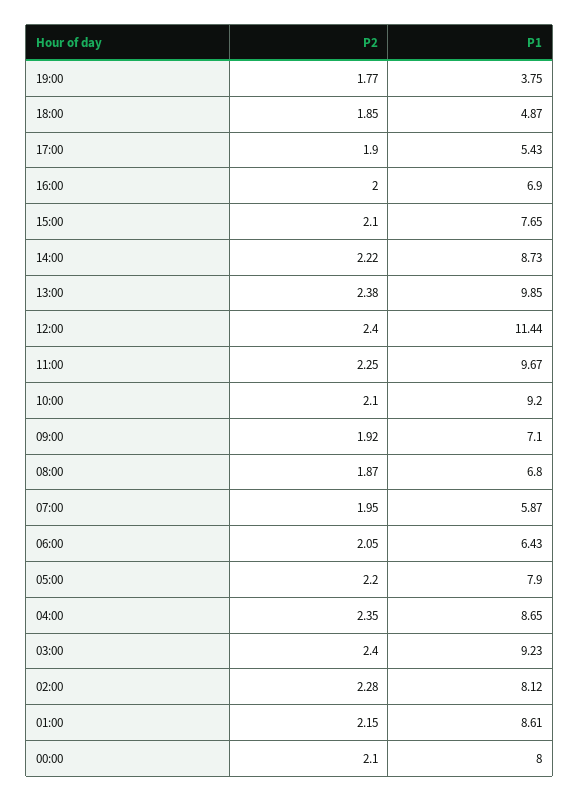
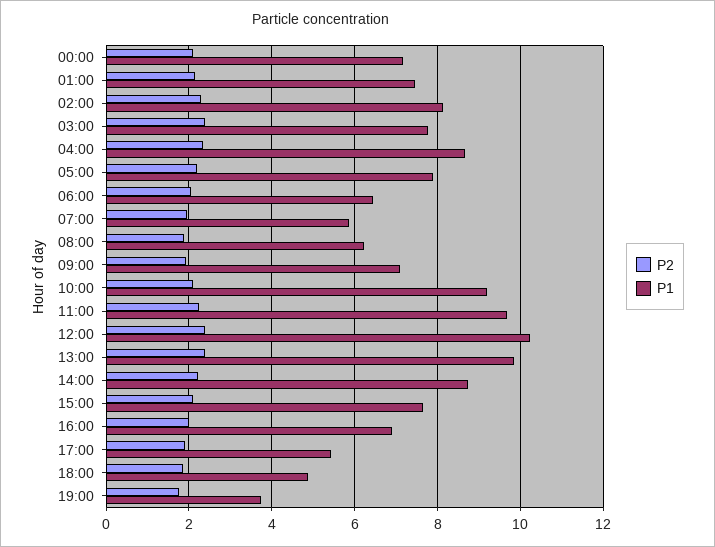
P1, 12:00: 11.44 -> 10.2
P1, 08:00: 6.8 -> 6.2
P1, 03:00: 9.23 -> 7.8
P1, 01:00: 8.61 -> 7.4
P1, 00:00: 8 -> 7.2

